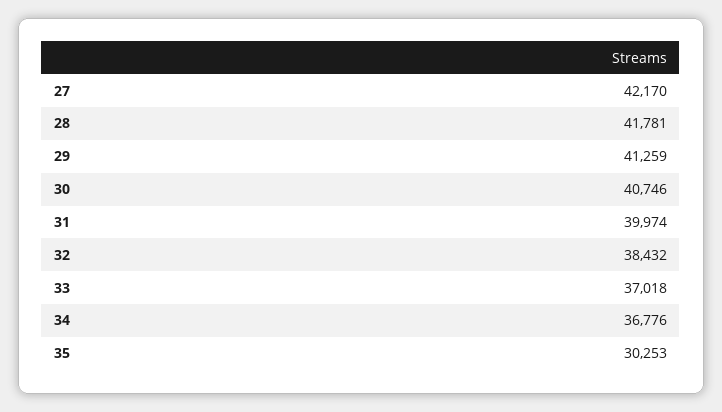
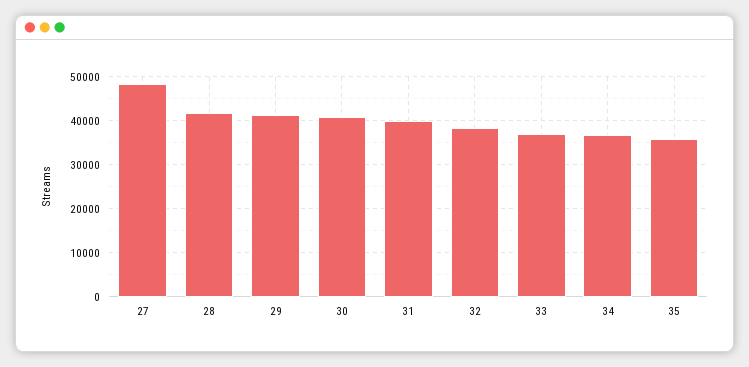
27: 42170 -> 48000
35: 30253 -> 36000

